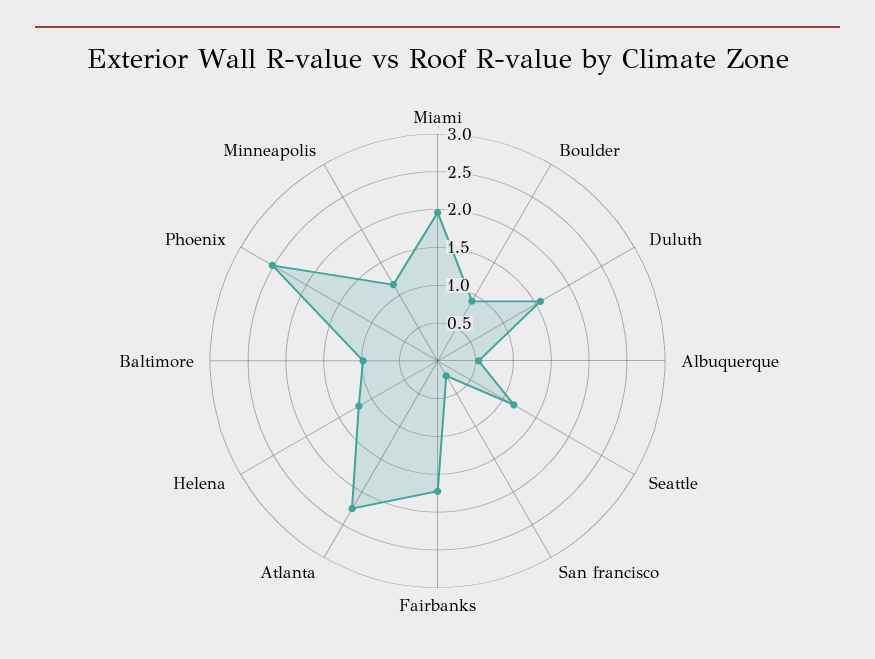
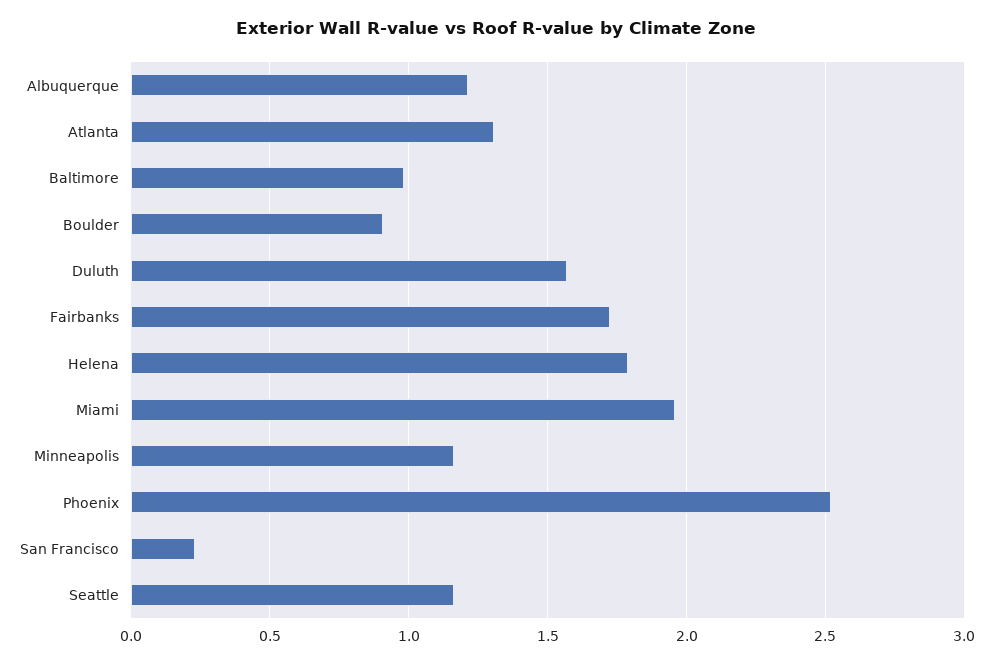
Albuquerque: 0.5 -> 1.2
Atlanta: 2.25 -> 1.3
Helena: 1.25 -> 1.8

